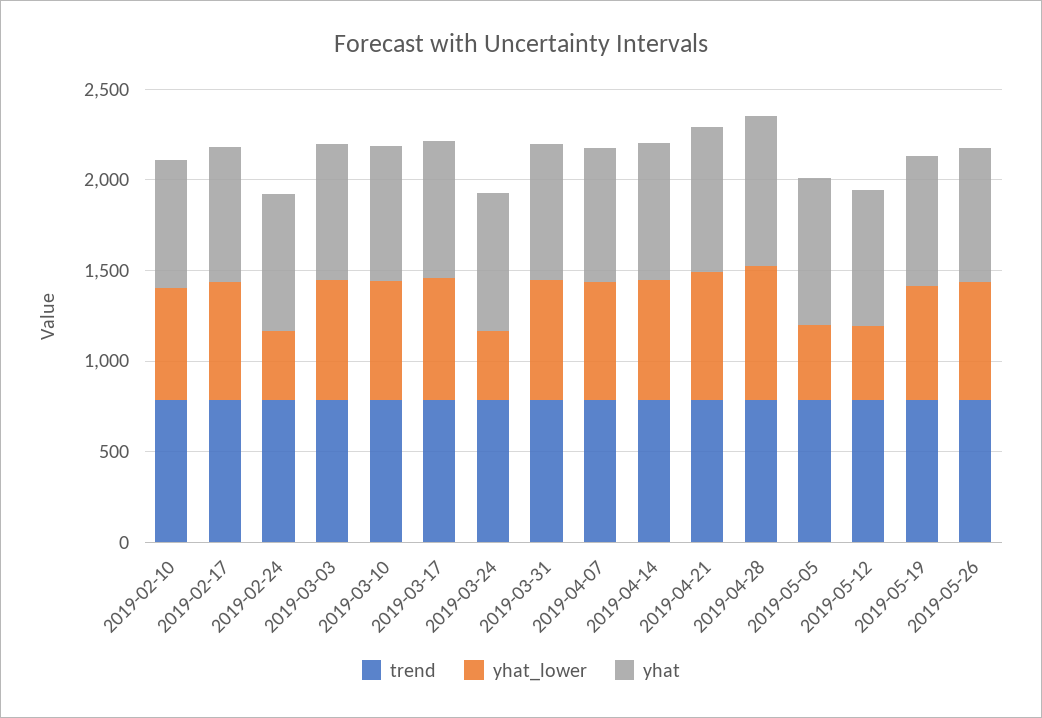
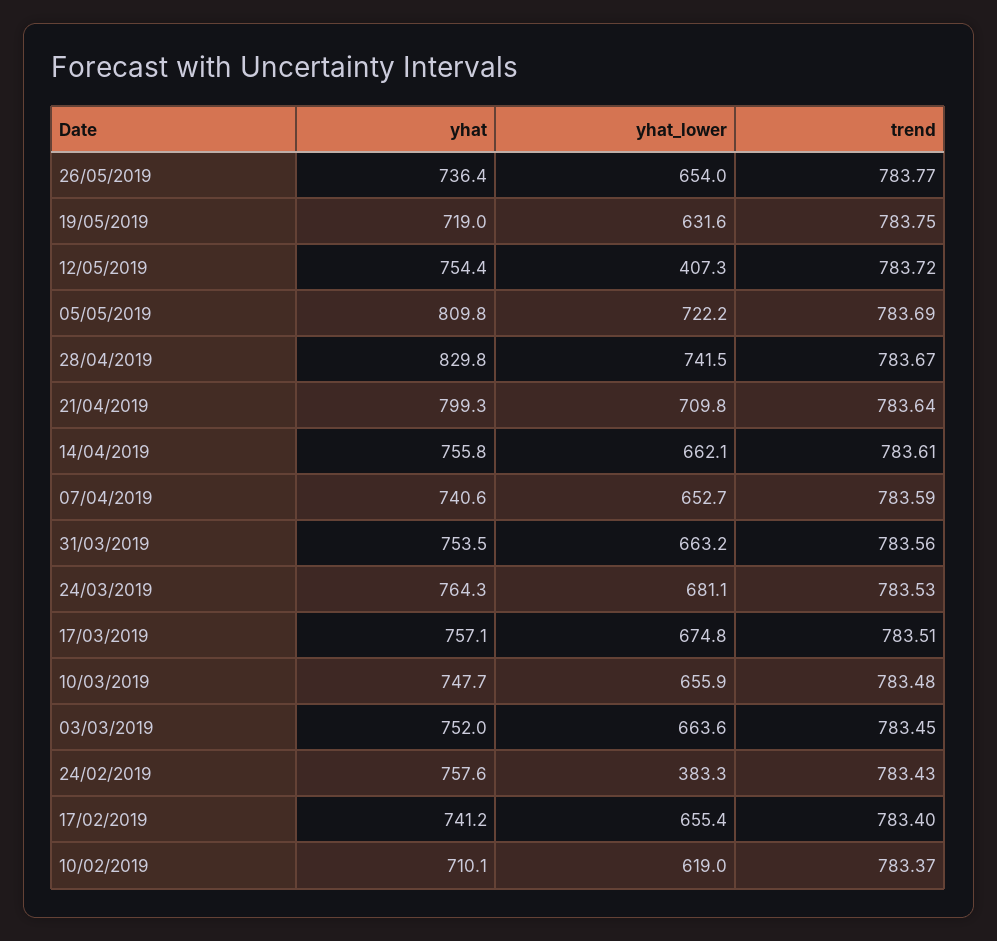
yhat_lower, 2019-03-24: 400 -> 681.1
yhat_lower, 2019-05-05: 400 -> 722.2

